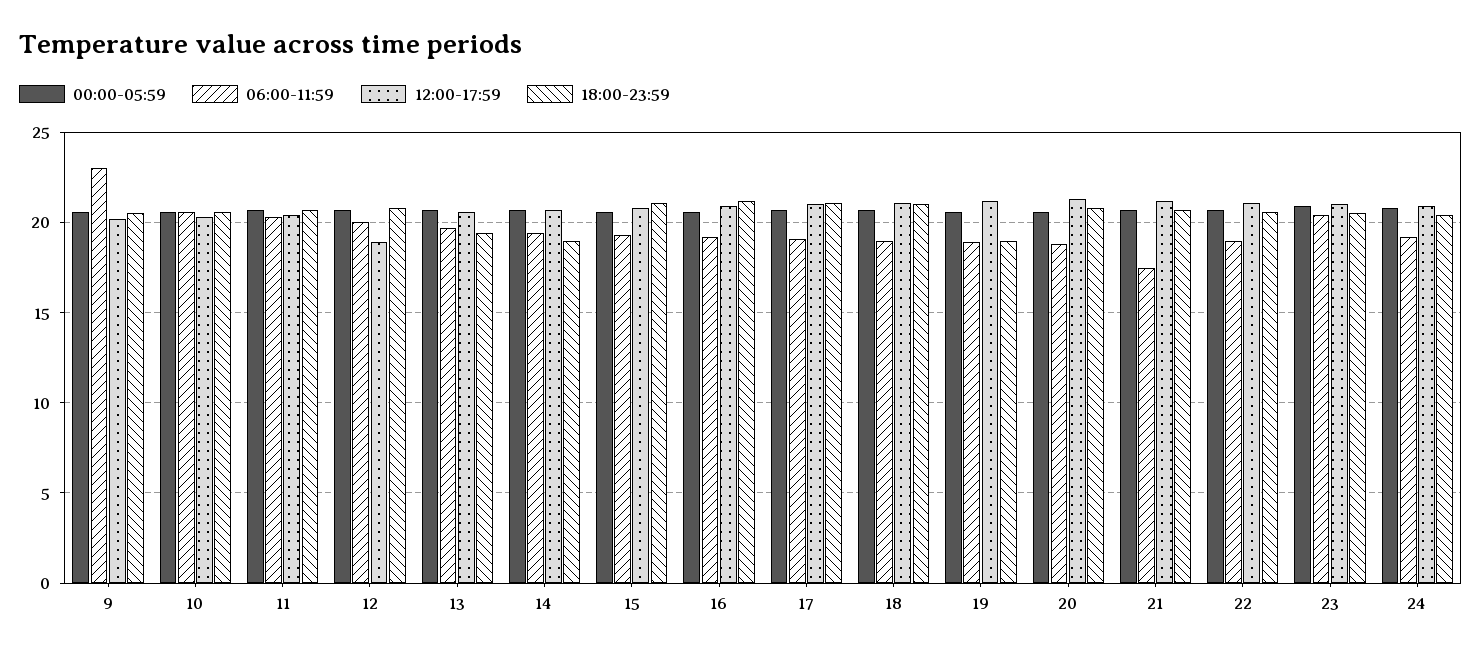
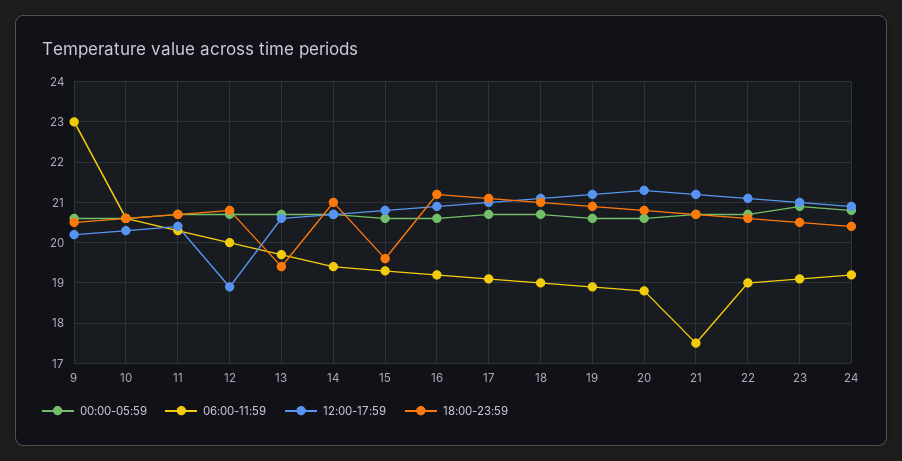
18:00-23:59, 14: 19 -> 21
18:00-23:59, 15: 21 -> 19.5
18:00-23:59, 19: 19 -> 21
06:00-11:59, 23: 20.5 -> 19

